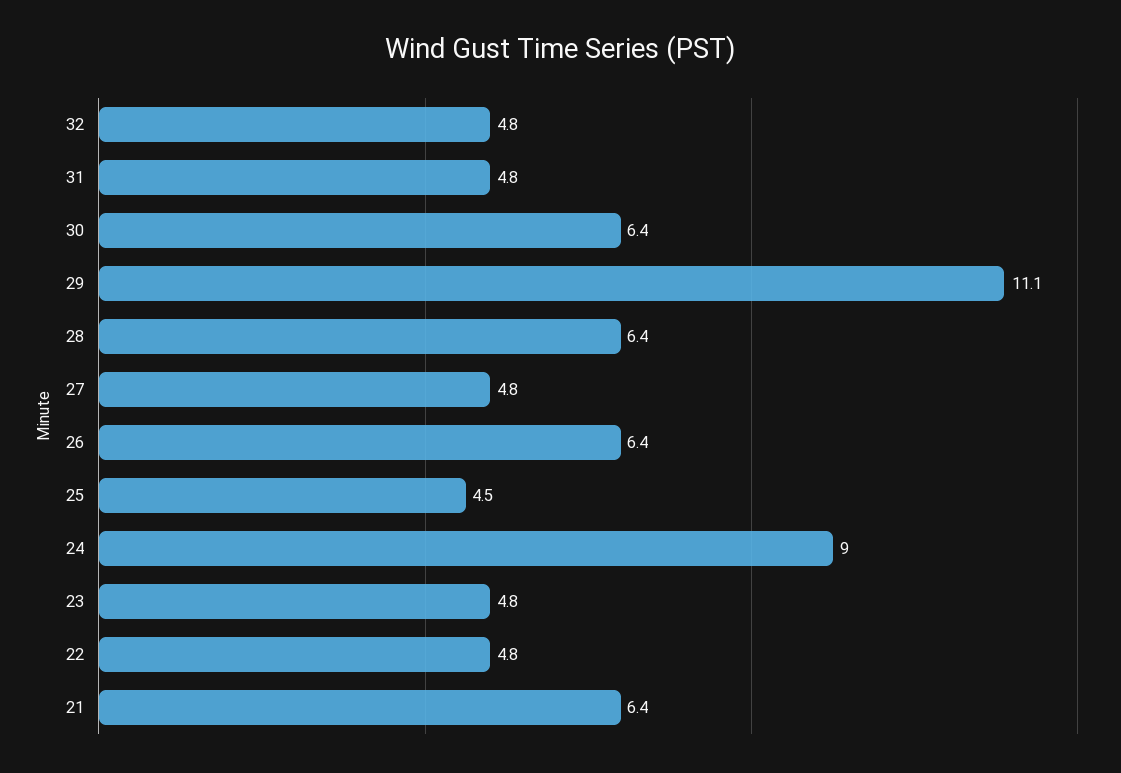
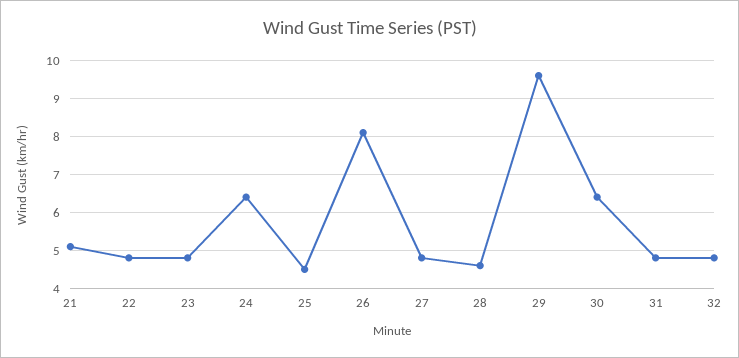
29: 11.1 -> 9.5
28: 6.4 -> 4.5
26: 6.4 -> 8
24: 9 -> 6.5
21: 6.4 -> 5

